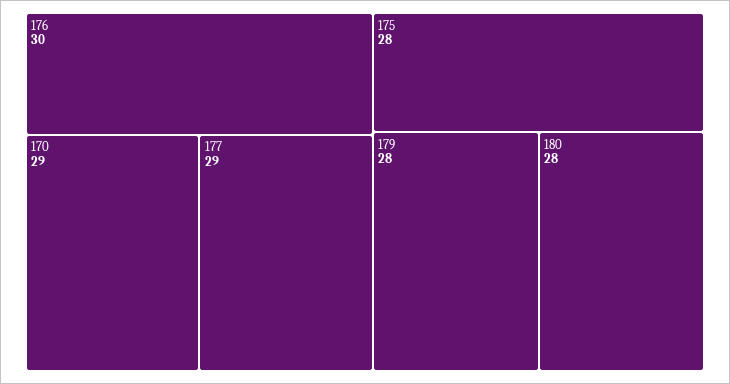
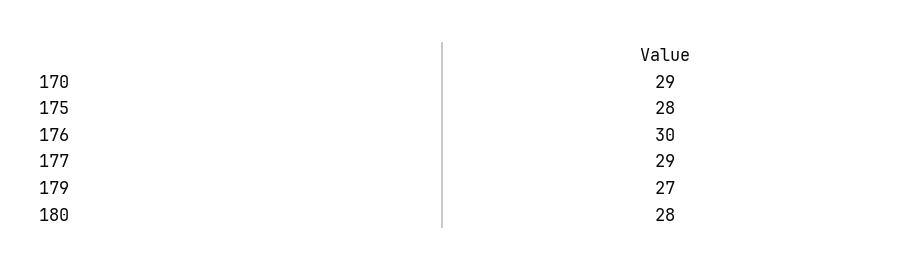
179: 28 -> 27

